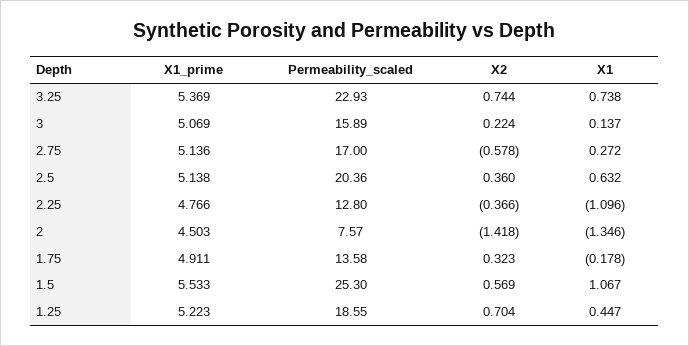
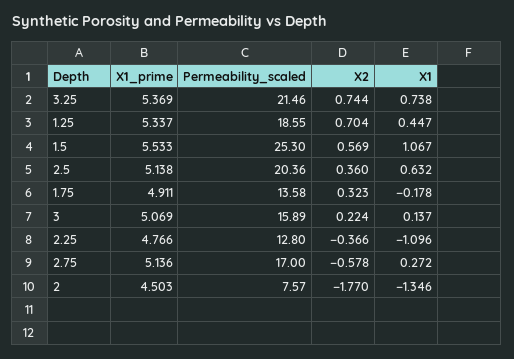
Permeability_scaled, 3.25: 22.93 -> 21.46
X2, 2: -1.418 -> -1.77
X1_prime, 1.25: 5.223 -> 5.337

